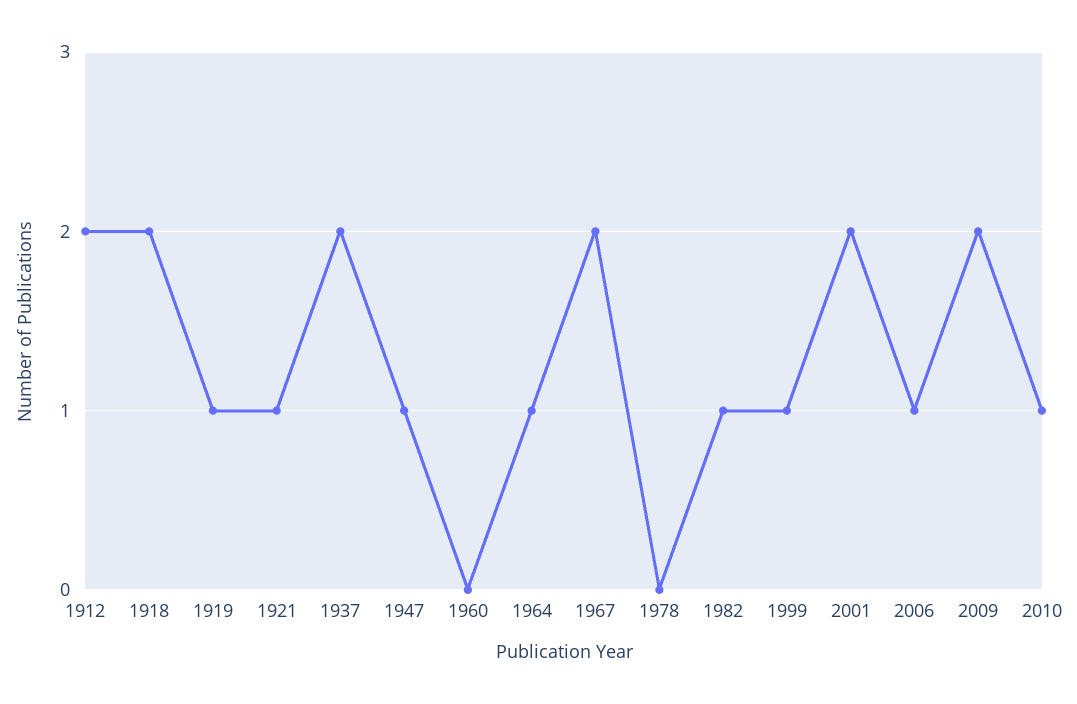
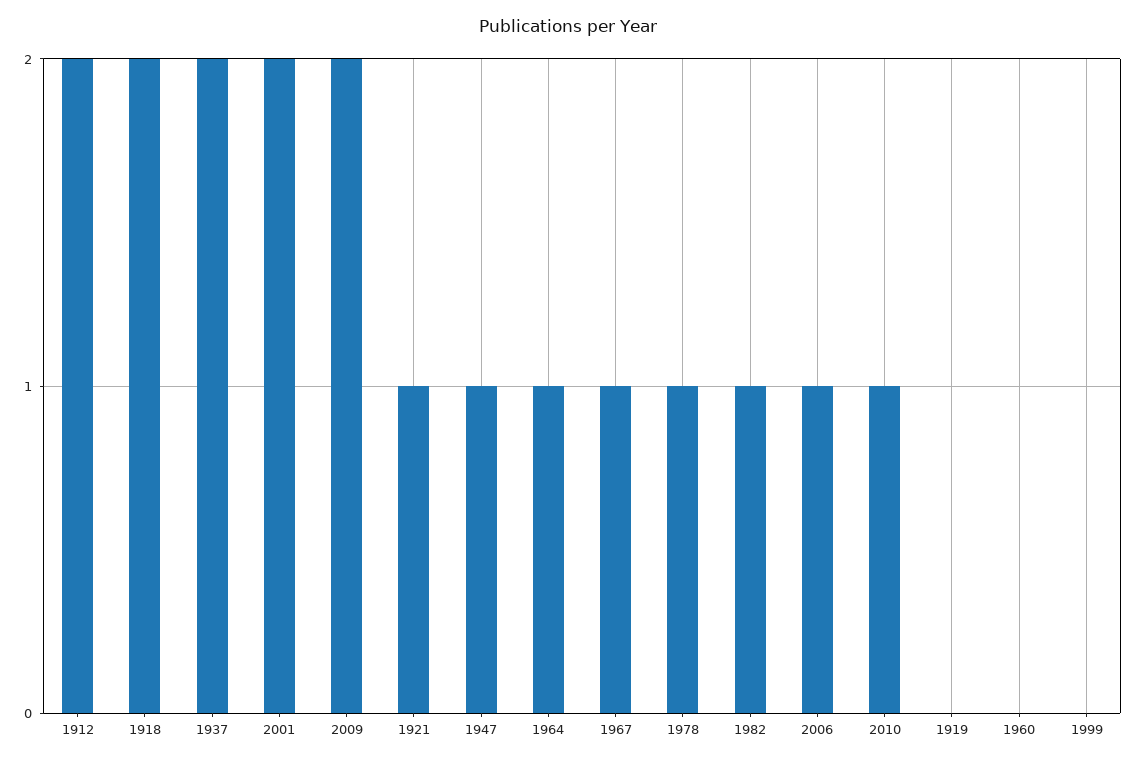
1919: 1 -> 0
1967: 2 -> 1
1978: 0 -> 1
1999: 1 -> 0

